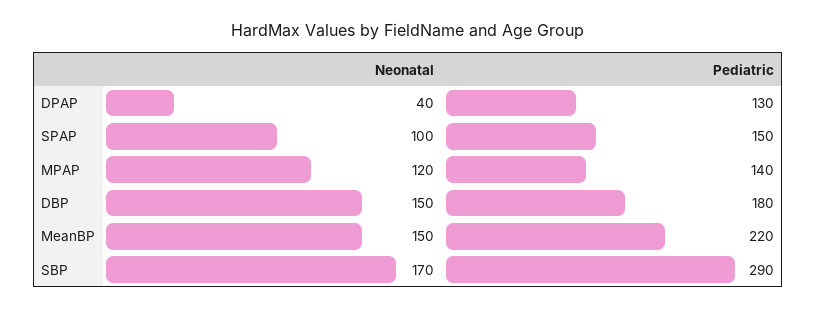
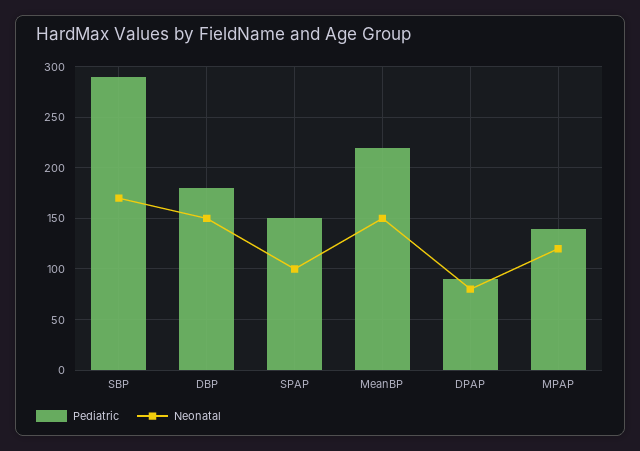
Neonatal, DPAP: 40 -> 80
Pediatric, DPAP: 130 -> 90

